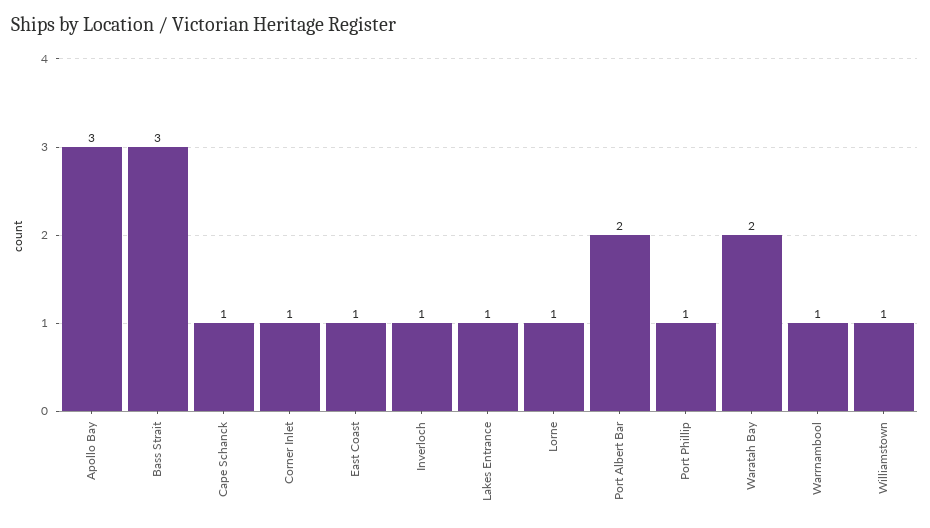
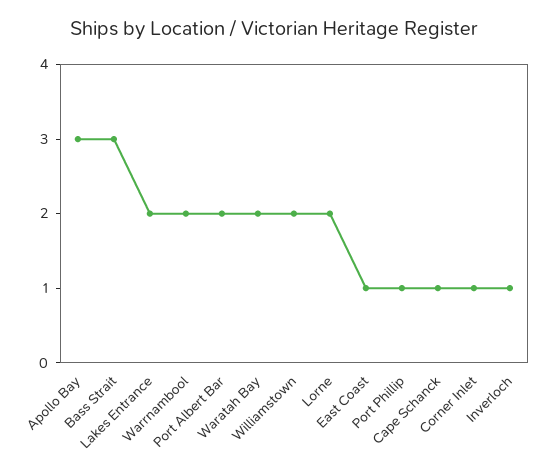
Lakes Entrance: 1 -> 2
Lorne: 1 -> 2
Warrnambool: 1 -> 2
Williamstown: 1 -> 2

